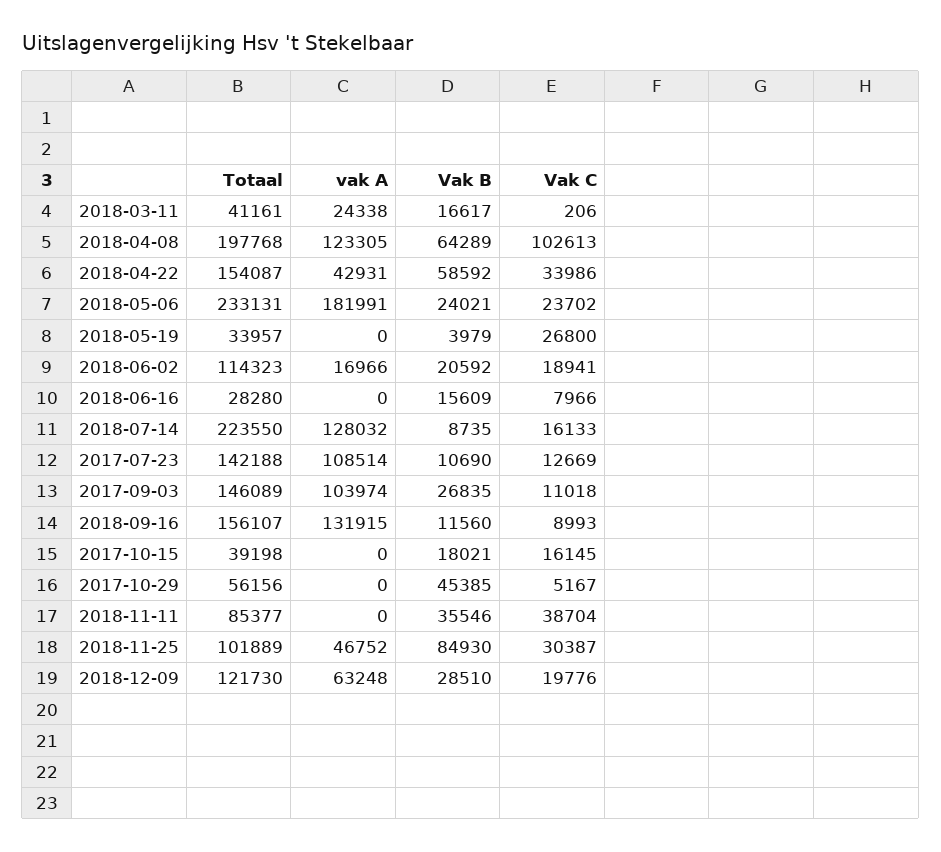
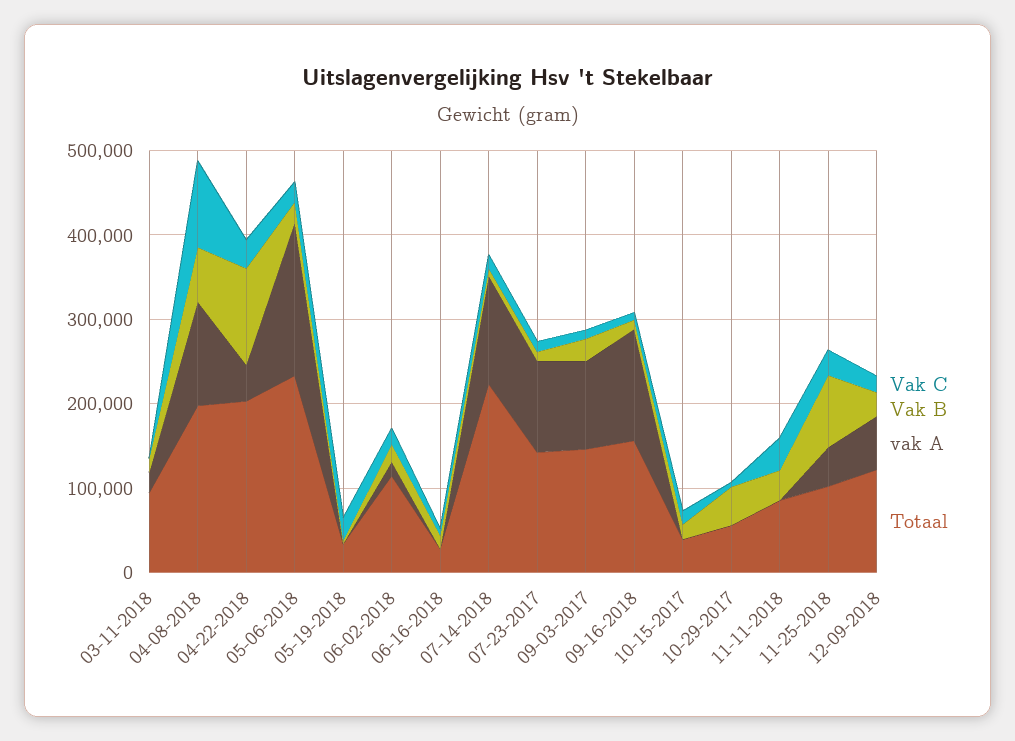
Totaal, 2018-03-11: 41161 -> 100000
Totaal, 2018-04-22: 154087 -> 200000
Vak B, 2018-04-22: 58592 -> 120000

